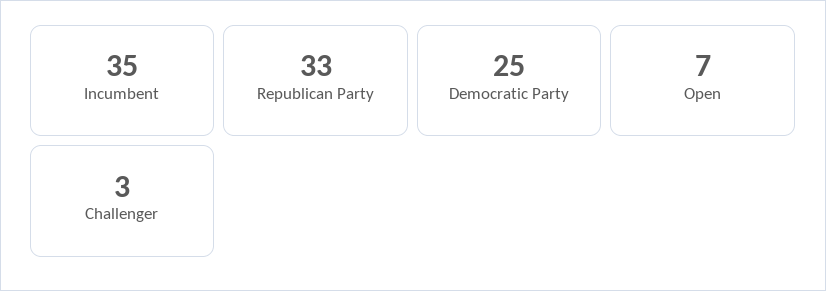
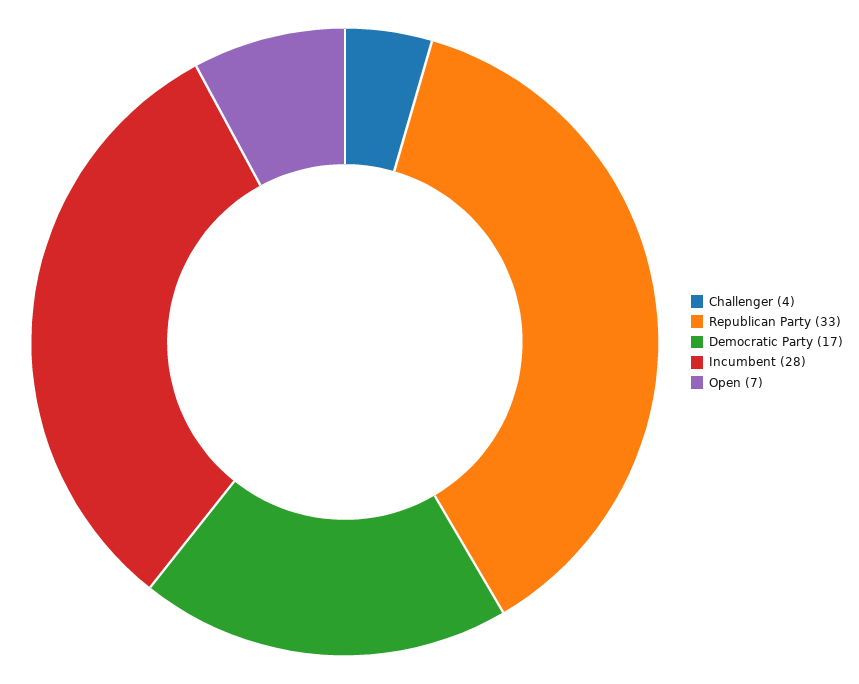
Incumbent: 35 -> 28
Democratic Party: 25 -> 17
Challenger: 3 -> 4

